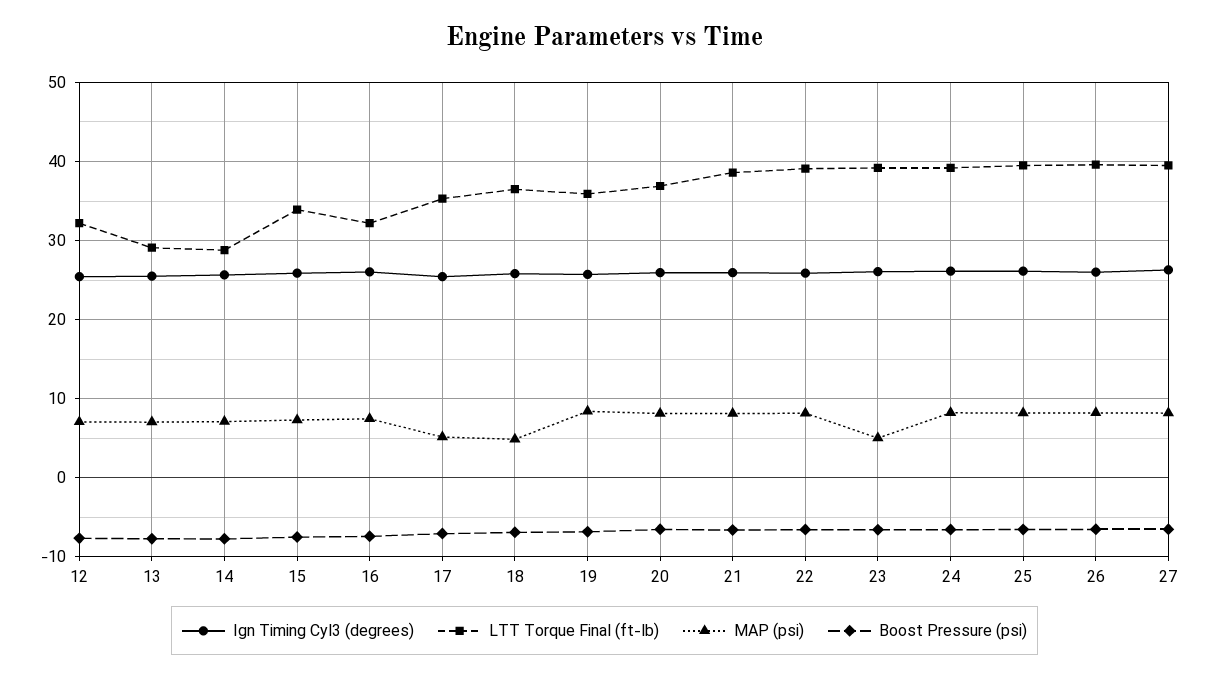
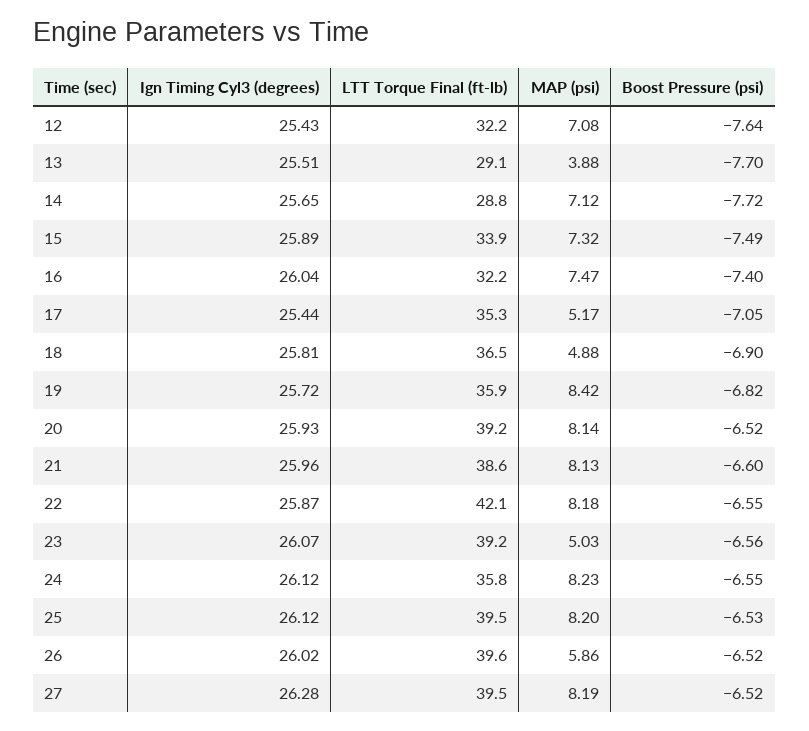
MAP (psi), 13: 7 -> 3.88
LTT Torque Final (ft-lb), 20: 37 -> 39.2
LTT Torque Final (ft-lb), 22: 39 -> 42.1
LTT Torque Final (ft-lb), 24: 39 -> 35.8
MAP (psi), 26: 8 -> 5.86

